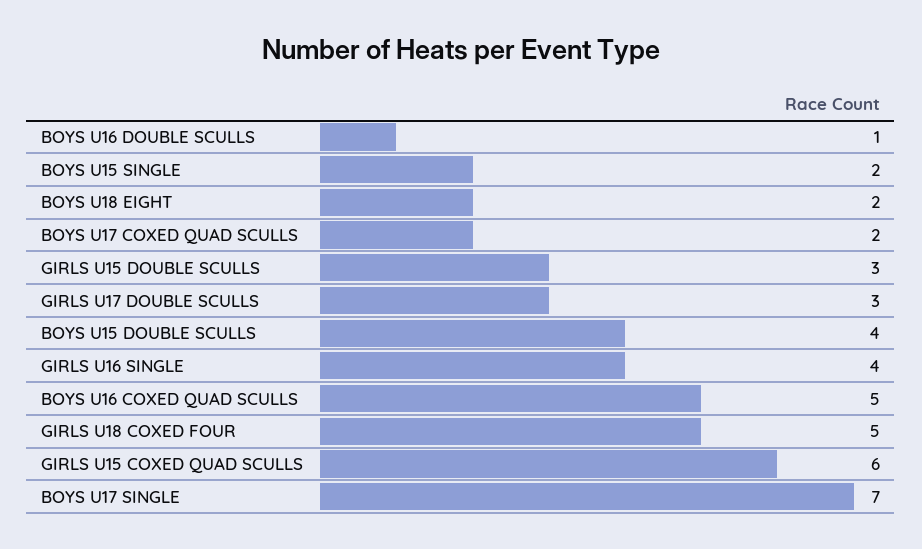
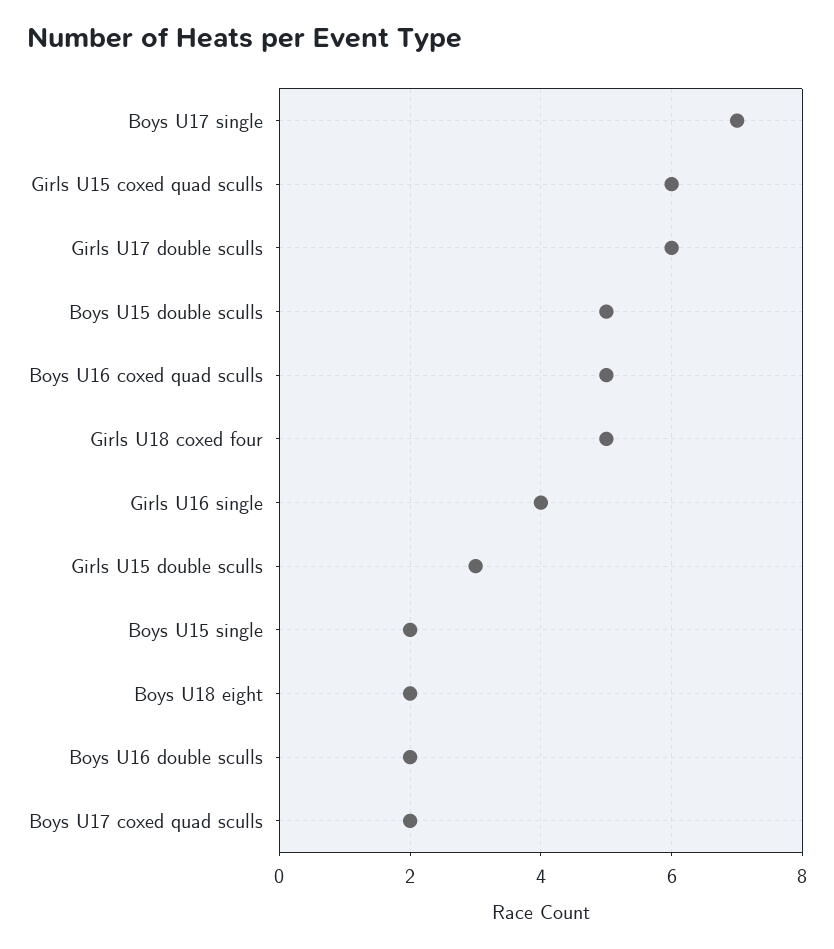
BOYS U16 DOUBLE SCULLS: 1 -> 2
GIRLS U17 DOUBLE SCULLS: 3 -> 6
BOYS U15 DOUBLE SCULLS: 4 -> 5

